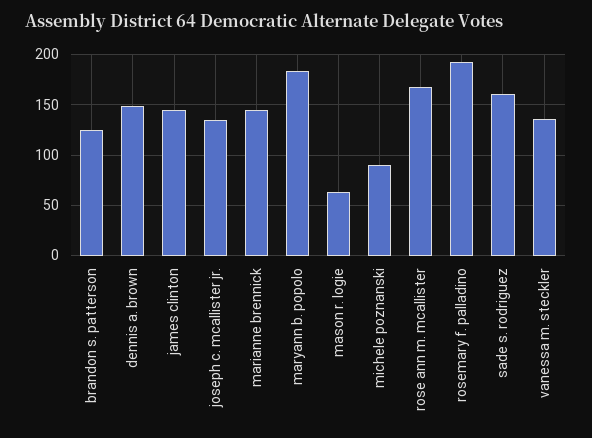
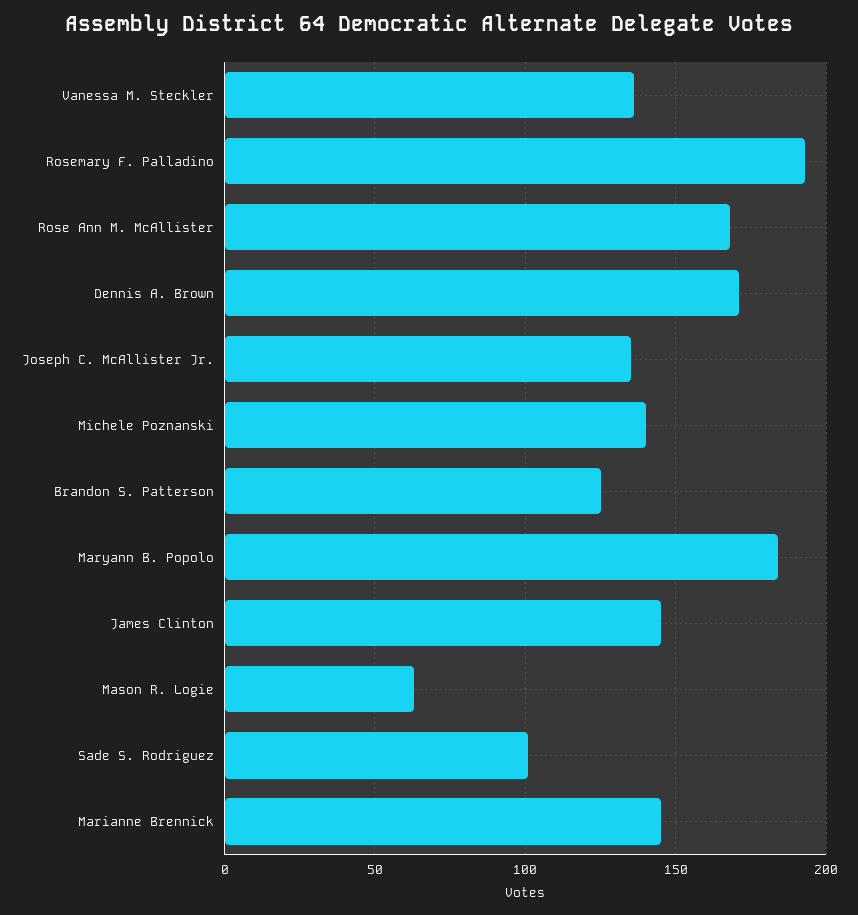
dennis a. brown: 150 -> 170
michele poznanski: 90 -> 140
sade s. rodriguez: 160 -> 100

